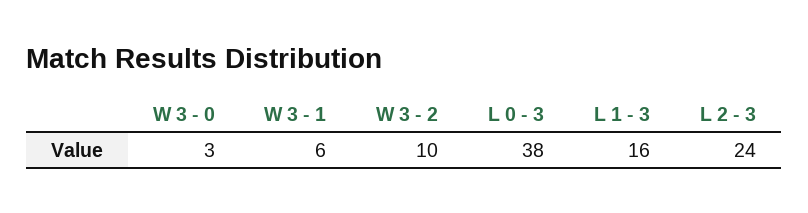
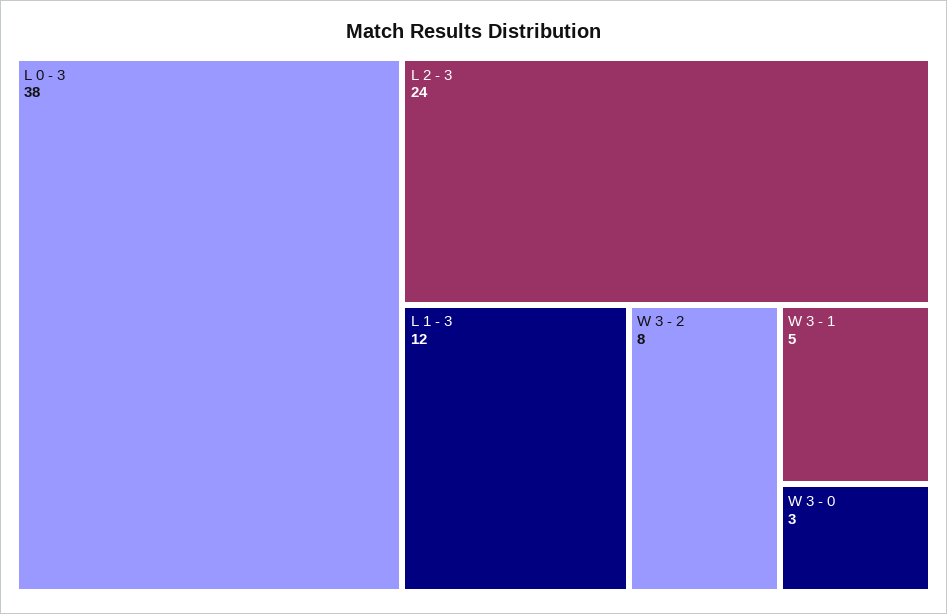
W 3 - 1: 6 -> 5
W 3 - 2: 10 -> 8
L 1 - 3: 16 -> 12

